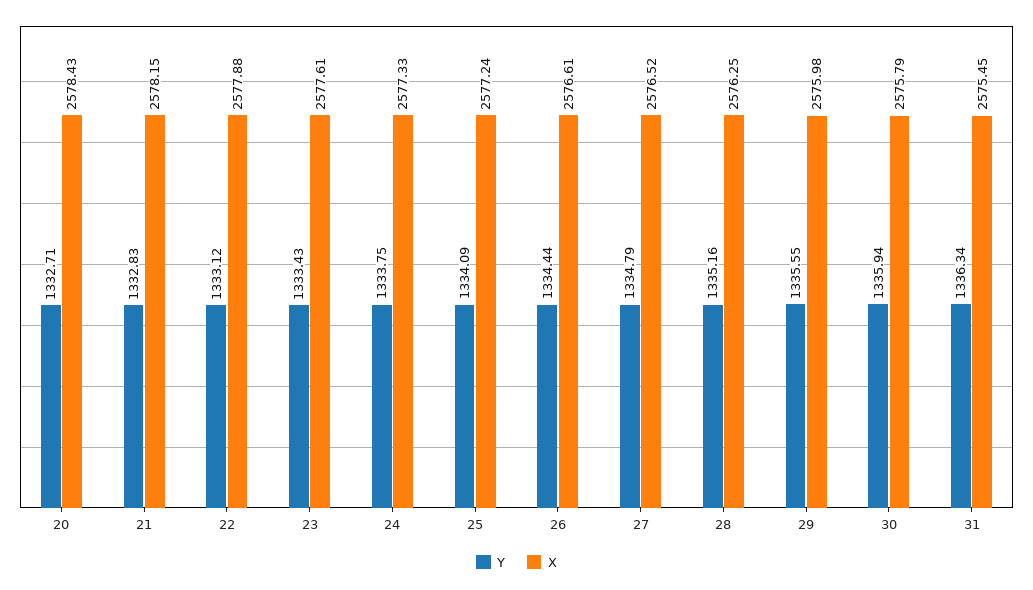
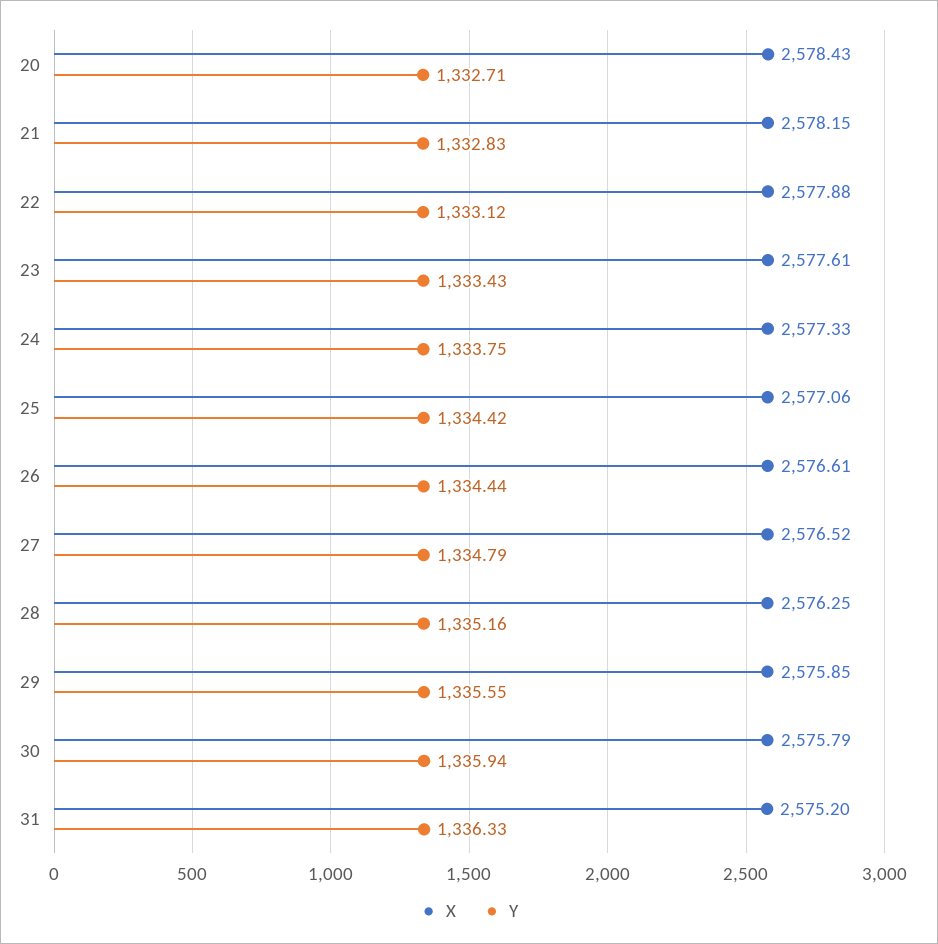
Y, 25: 1334.09 -> 1334.42
X, 25: 2577.24 -> 2577.06
X, 29: 2575.98 -> 2575.85
Y, 31: 1336.34 -> 1336.33
X, 31: 2575.45 -> 2575.2

